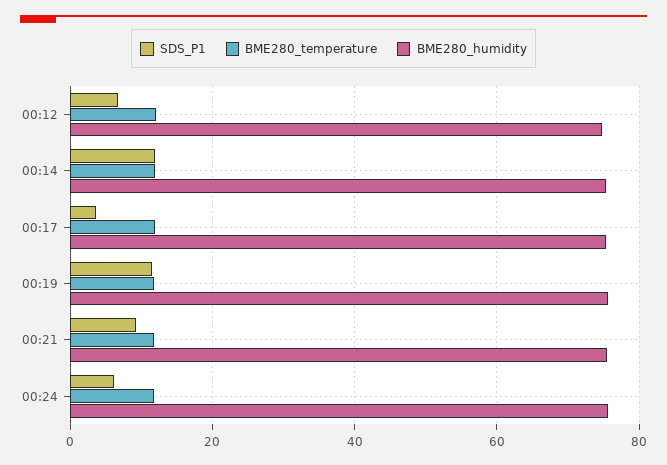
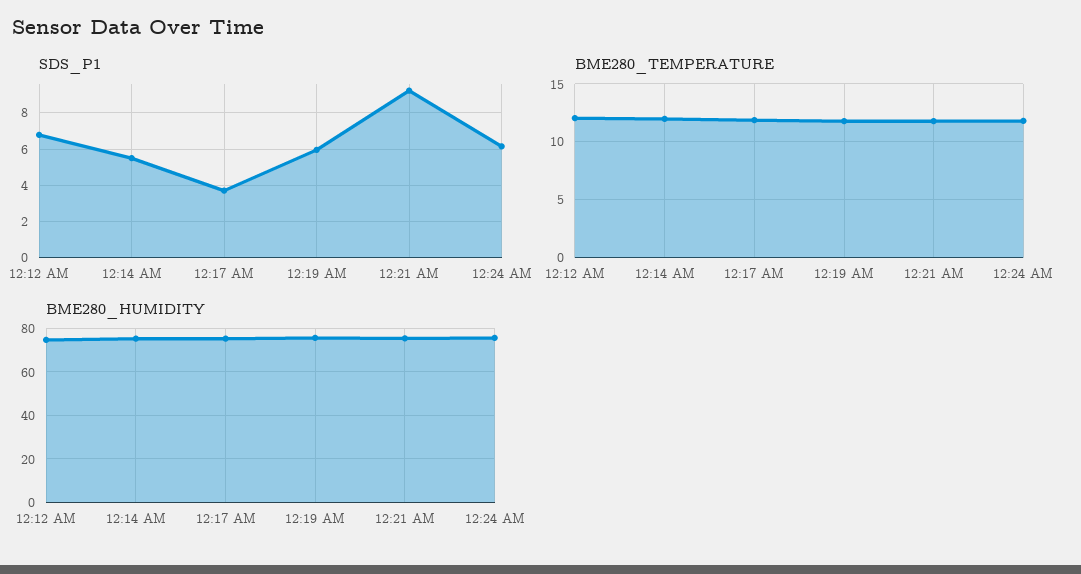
SDS_P1, 00:14: 12 -> 5.5
SDS_P1, 00:19: 12 -> 6

